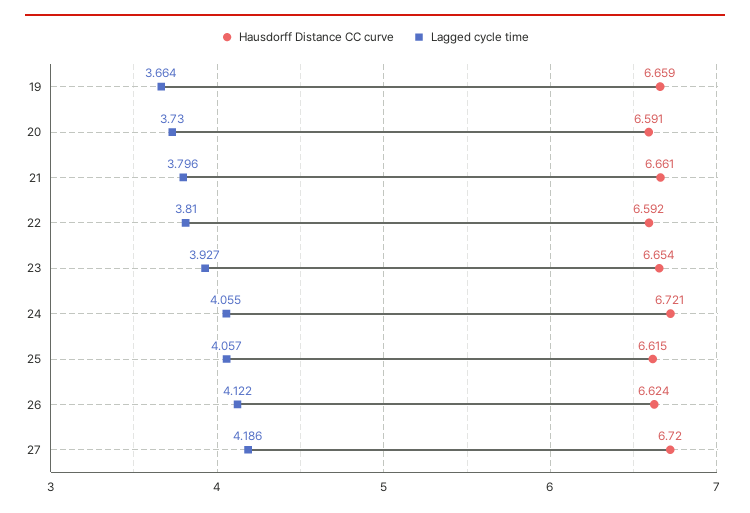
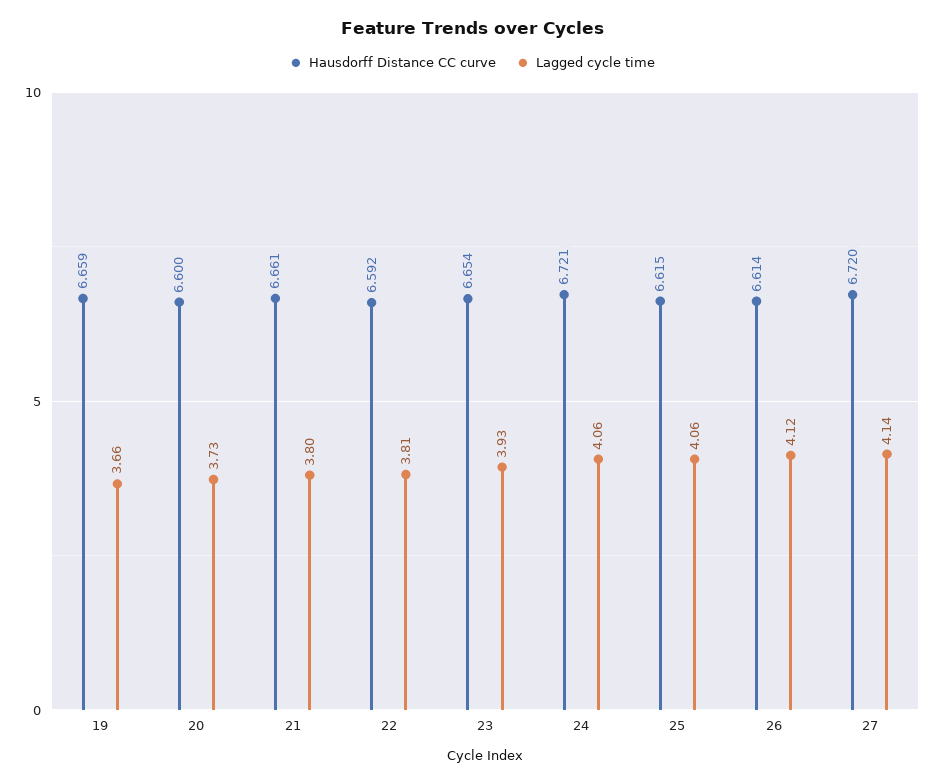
Hausdorff Distance CC curve, 20: 6.591 -> 6.6
Hausdorff Distance CC curve, 26: 6.624 -> 6.614
Lagged cycle time, 27: 4.186 -> 4.14

